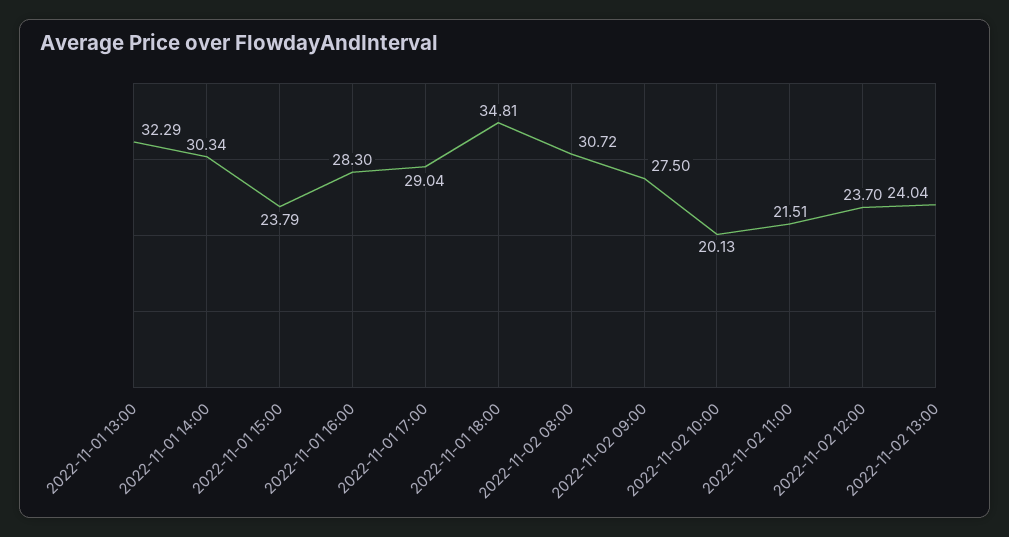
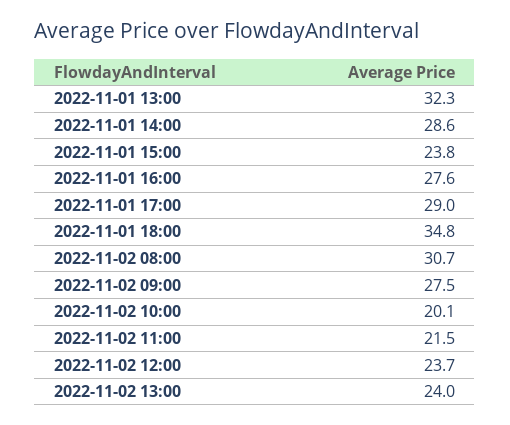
2022-11-01 14:00: 30.34 -> 28.6
2022-11-01 16:00: 28.3 -> 27.6

